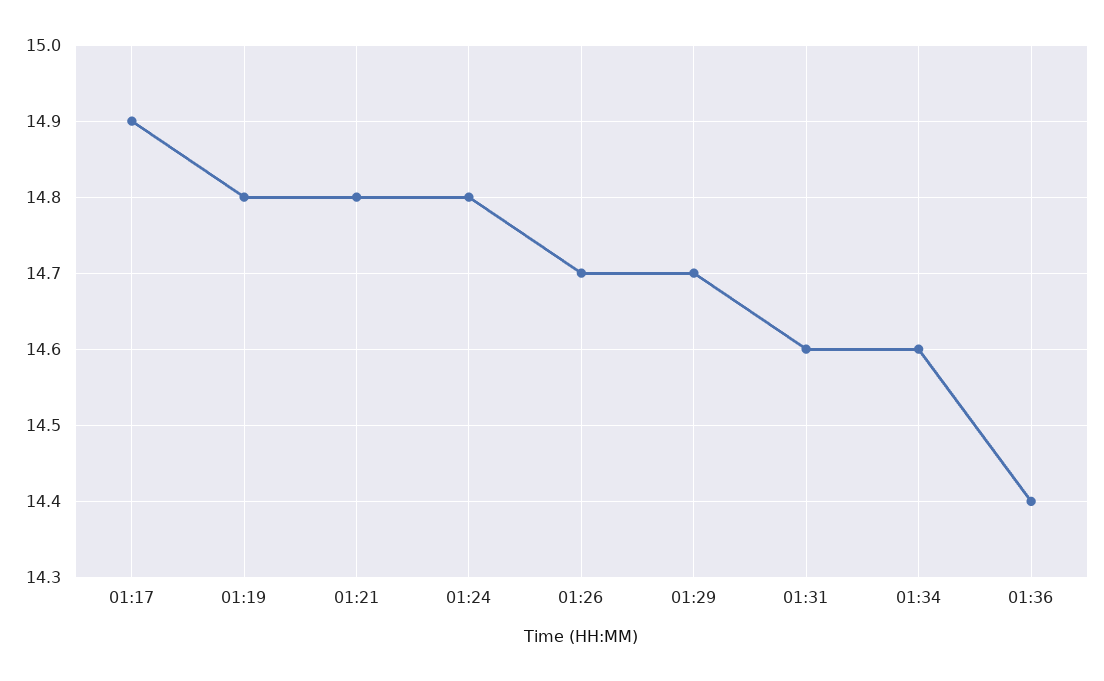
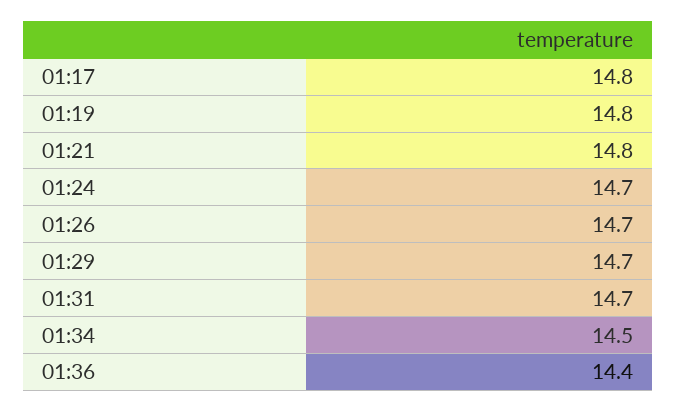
01:17: 14.9 -> 14.8
01:24: 14.8 -> 14.7
01:31: 14.6 -> 14.7
01:34: 14.6 -> 14.5

